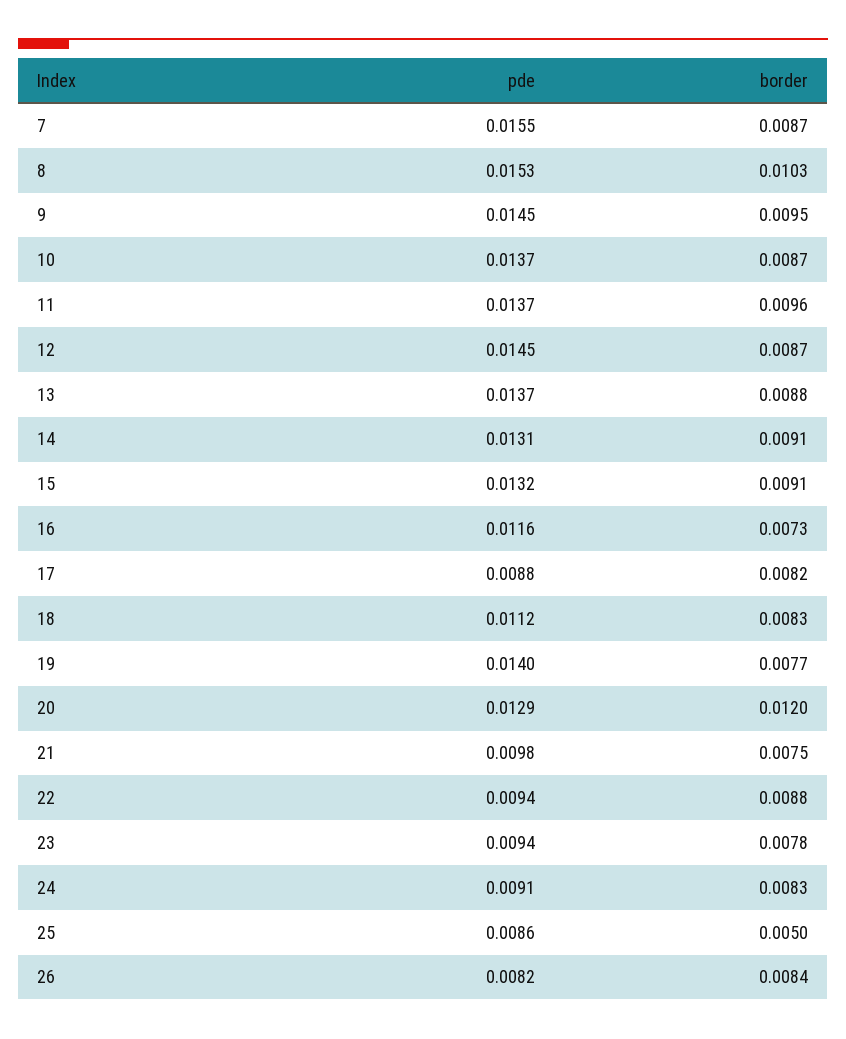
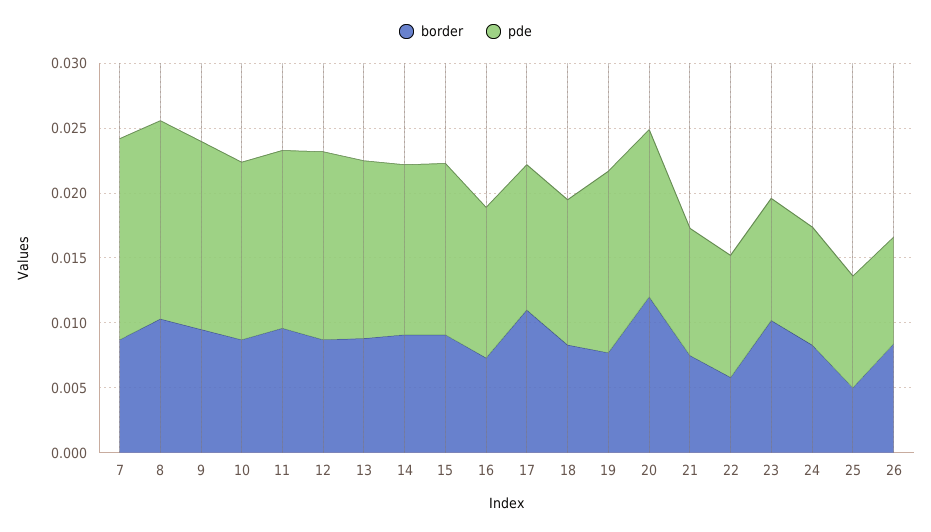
pde, 17: 0.0088 -> 0.011
border, 17: 0.0082 -> 0.011
border, 22: 0.0088 -> 0.006
border, 23: 0.0078 -> 0.01

